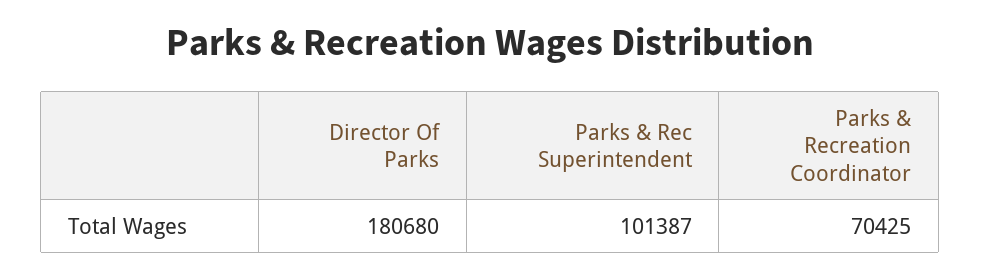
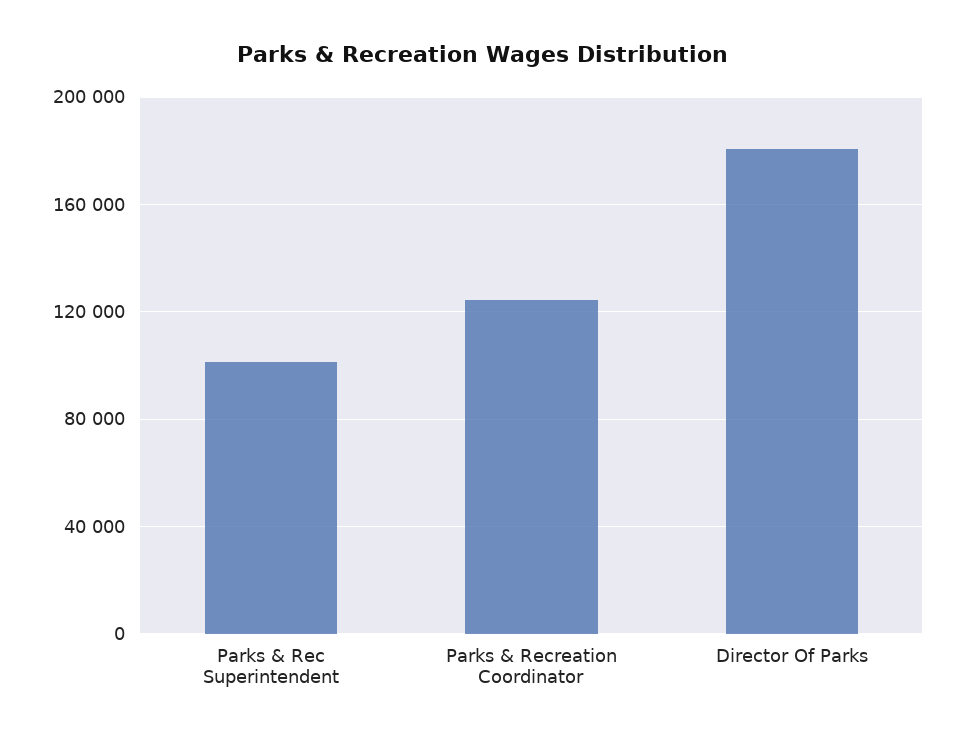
Parks & Recreation Coordinator: 70425 -> 125000

